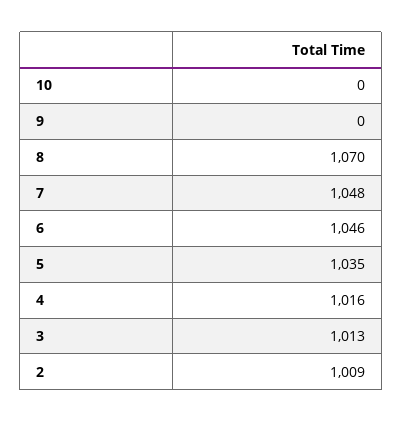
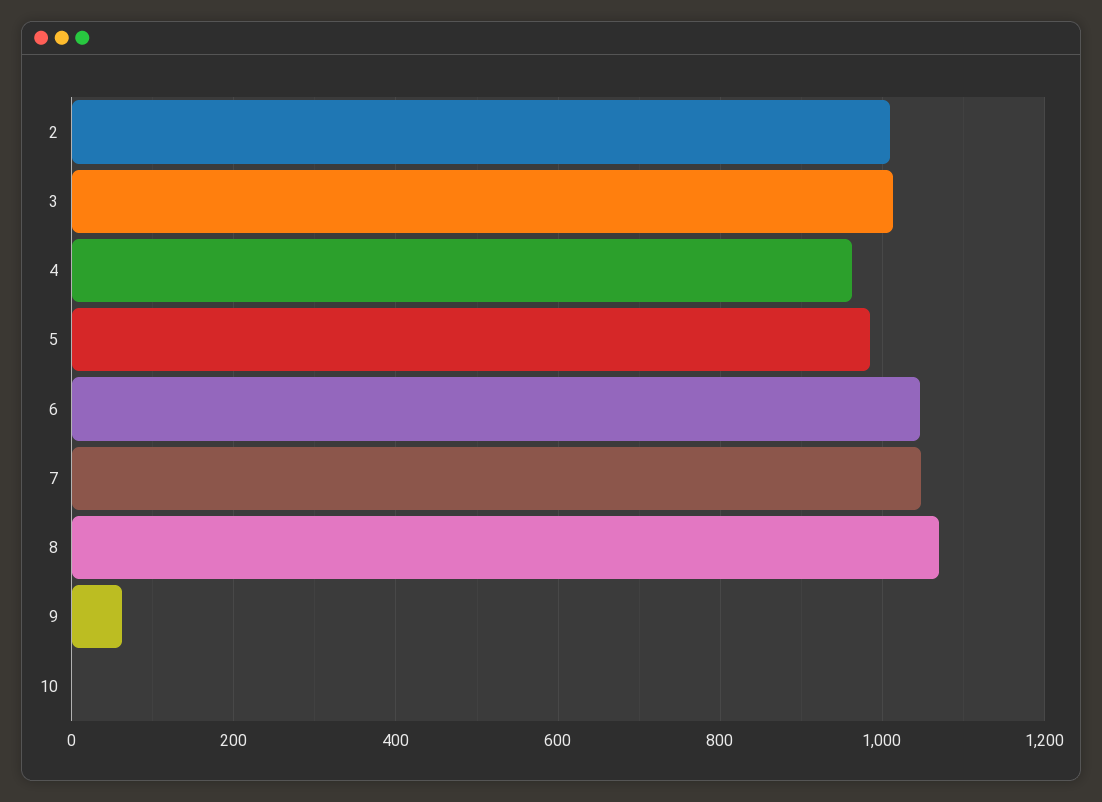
9: 0 -> 60
5: 1035 -> 980
4: 1016 -> 960

